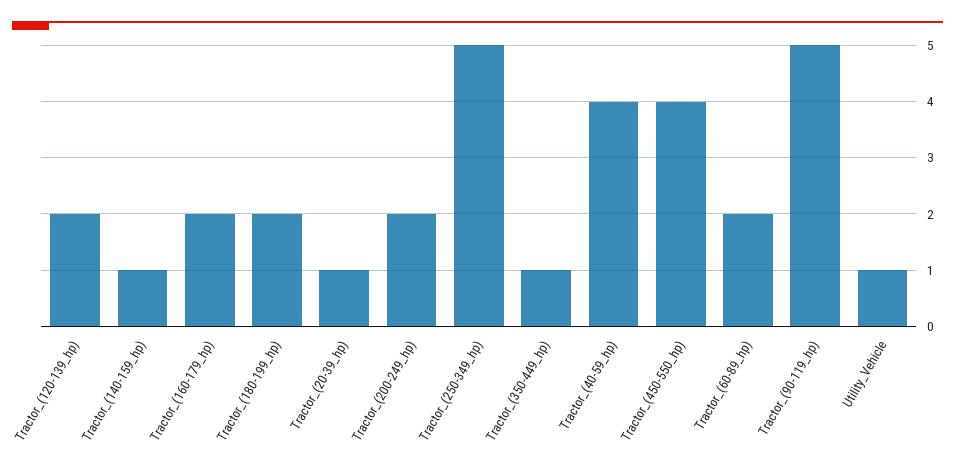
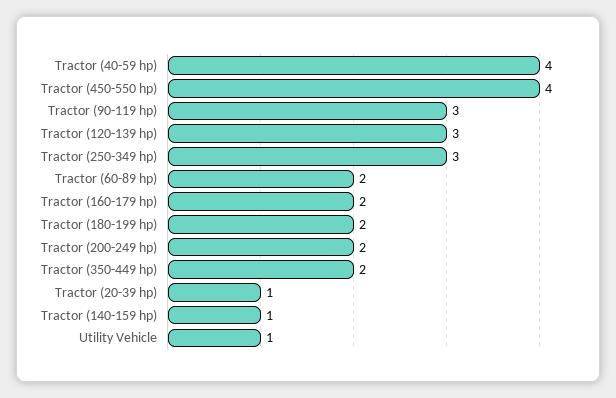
Tractor_(120-139_hp): 2 -> 3
Tractor_(250-349_hp): 5 -> 3
Tractor_(350-449_hp): 1 -> 2
Tractor_(90-119_hp): 5 -> 3

